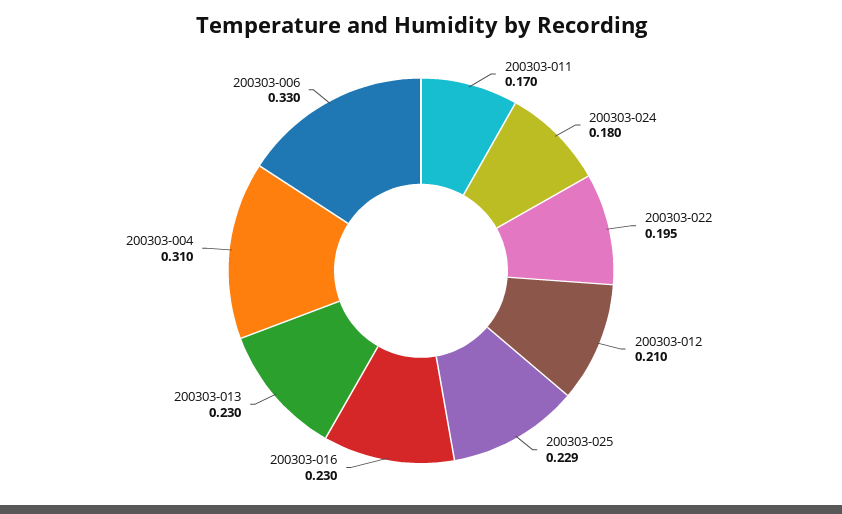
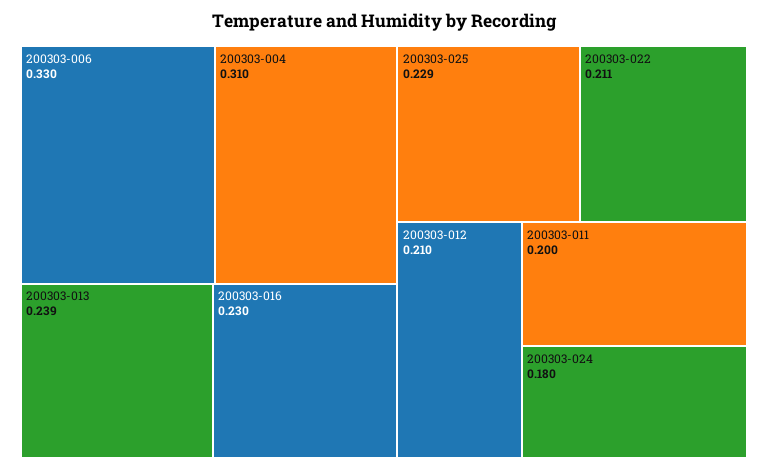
200303-011: 0.17 -> 0.2
200303-022: 0.195 -> 0.211
200303-013: 0.23 -> 0.239

